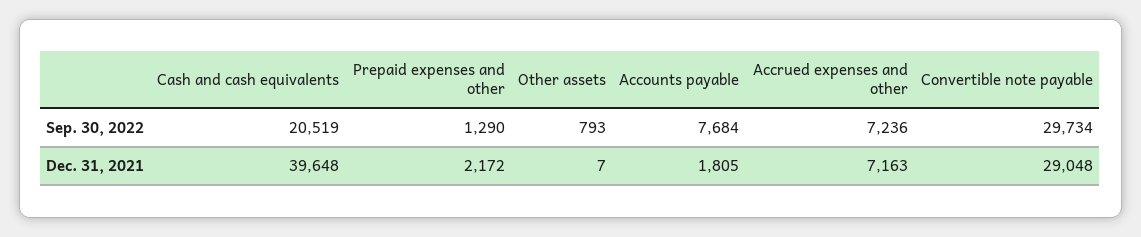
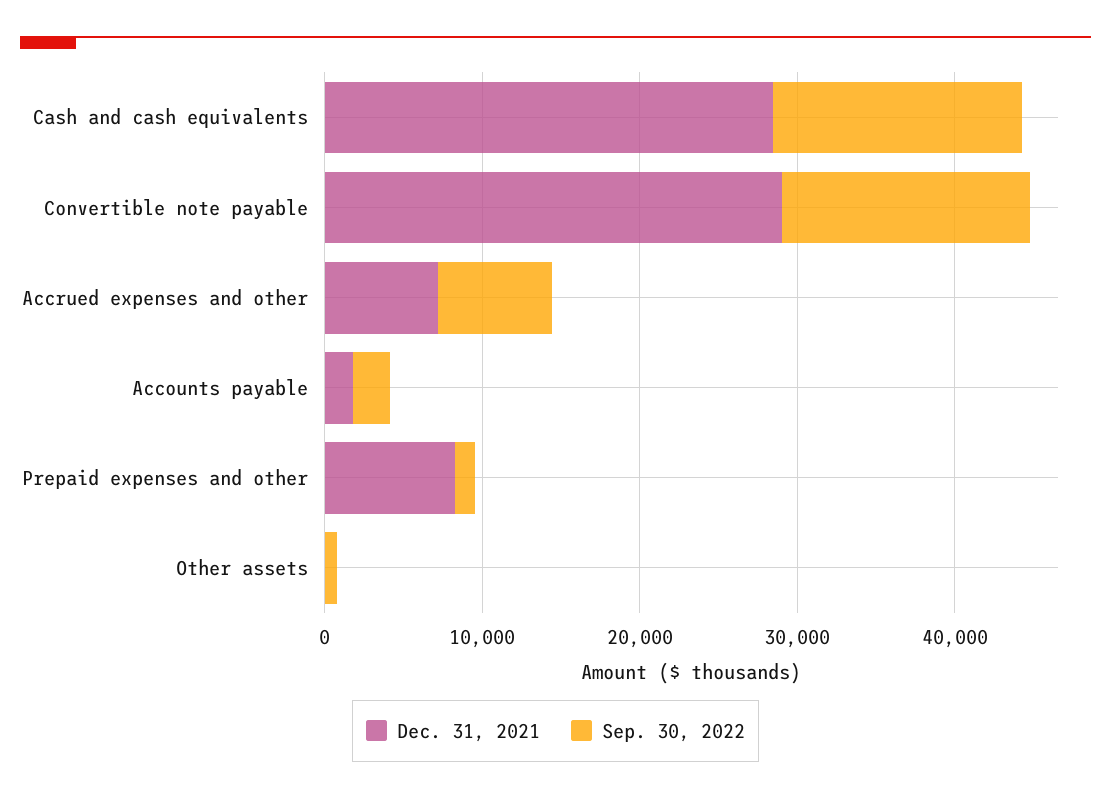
Sep. 30, 2022, Cash and cash equivalents: 20519 -> 16000
Sep. 30, 2022, Accounts payable: 7684 -> 2000
Sep. 30, 2022, Convertible note payable: 29734 -> 16000
Dec. 31, 2021, Cash and cash equivalents: 39648 -> 28000
Dec. 31, 2021, Prepaid expenses and other: 2172 -> 8000

